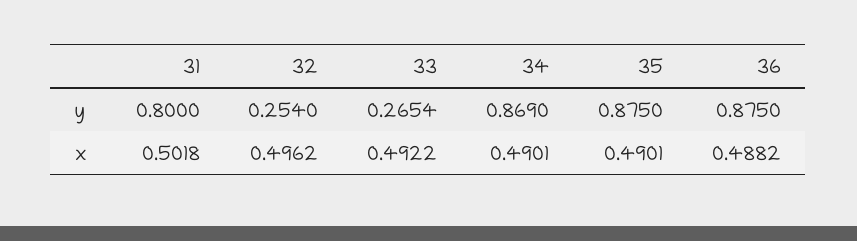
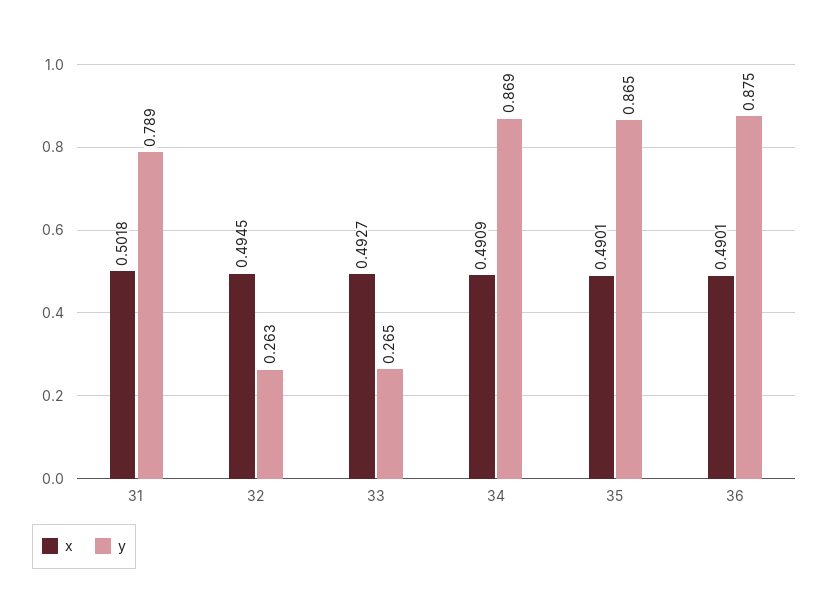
y, 31: 0.8 -> 0.789
y, 32: 0.254 -> 0.263
y, 35: 0.875 -> 0.865
x, 32: 0.4962 -> 0.4945
x, 33: 0.4922 -> 0.4927
x, 34: 0.4901 -> 0.4909
x, 36: 0.4882 -> 0.4901

